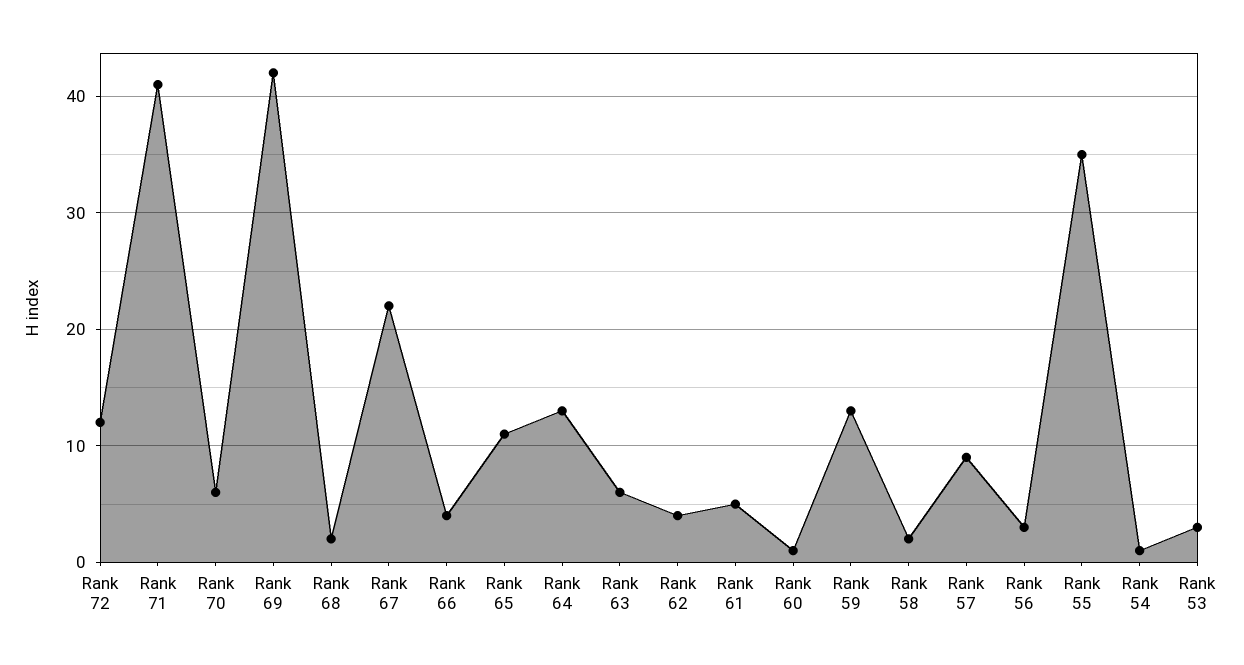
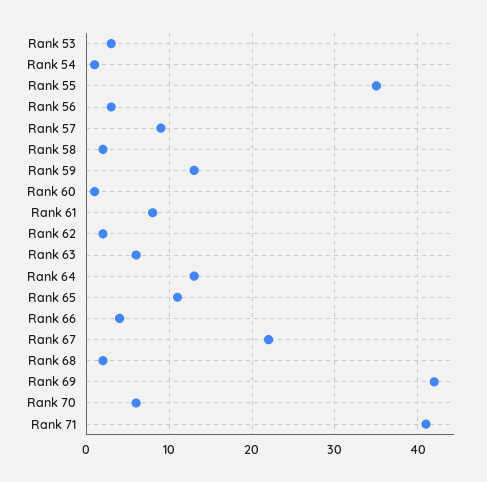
Rank 72: 12 -> none
Rank 62: 4 -> 2
Rank 61: 5 -> 8

